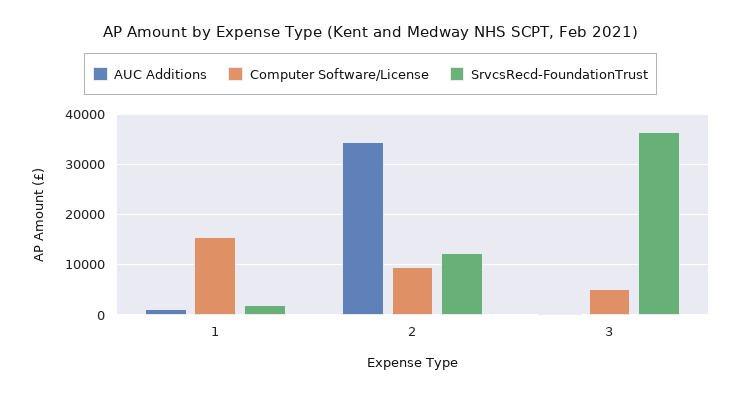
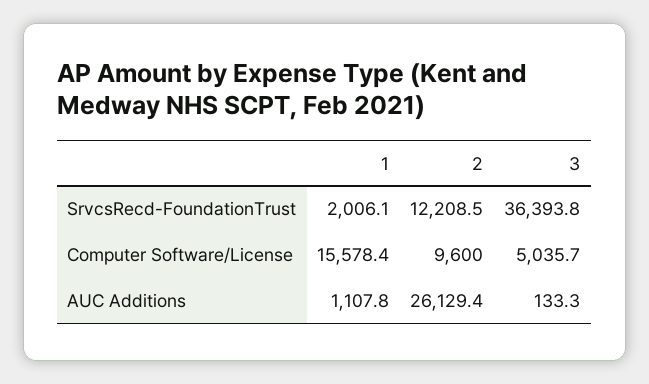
AUC Additions, 2: 34000 -> 26129.4

